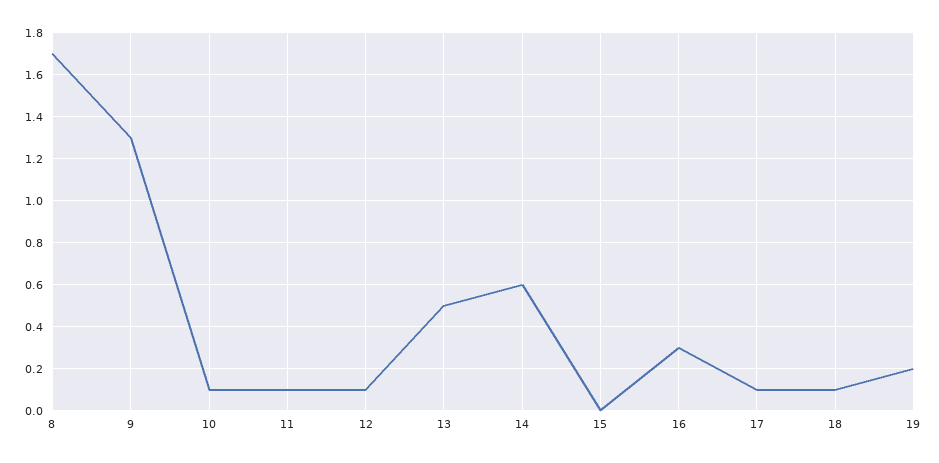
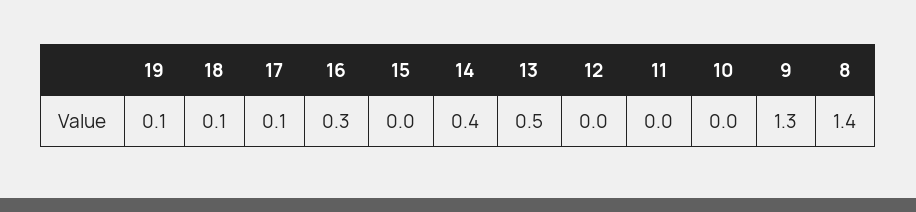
8: 1.7 -> 1.4
10: 0.1 -> 0
11: 0.1 -> 0
12: 0.1 -> 0
14: 0.6 -> 0.4
19: 0.2 -> 0.1

